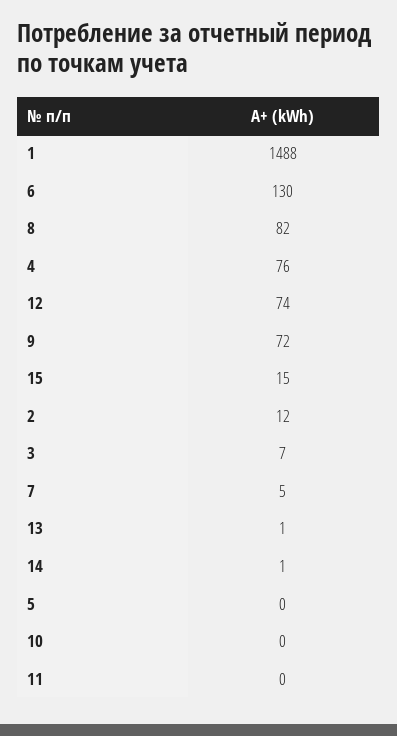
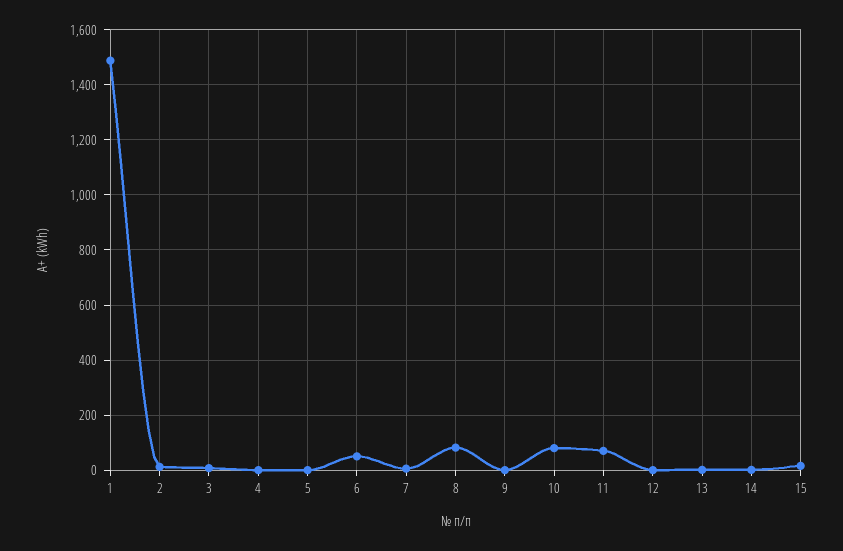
6: 130 -> 50
4: 76 -> 0
12: 74 -> 0
9: 72 -> 0
10: 0 -> 75
11: 0 -> 75

